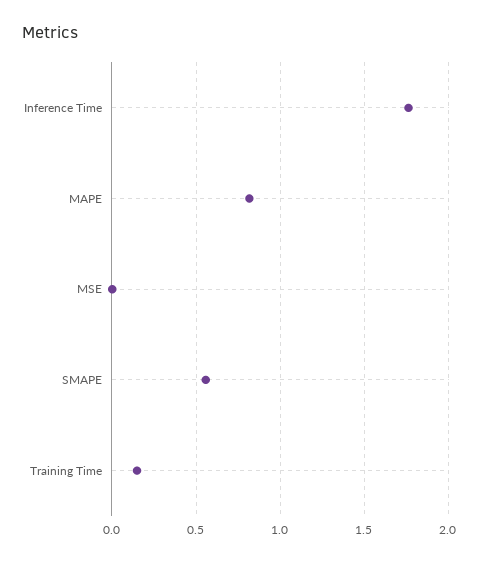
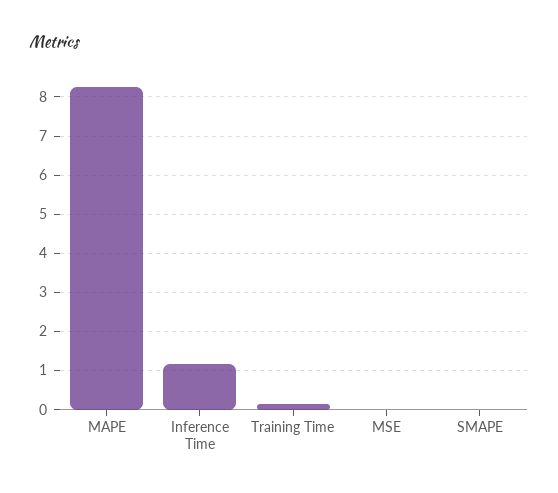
Inference Time: 1.75 -> 1.2
MAPE: 0.8 -> 8.2
SMAPE: 0.55 -> 0

